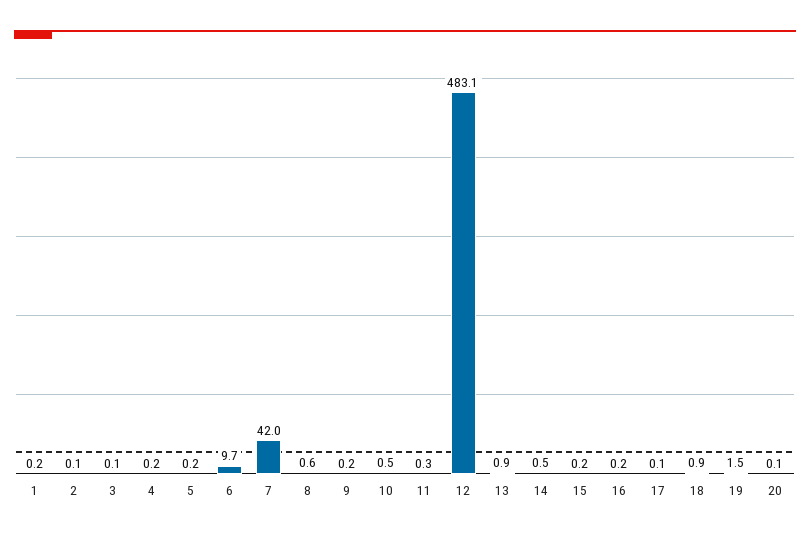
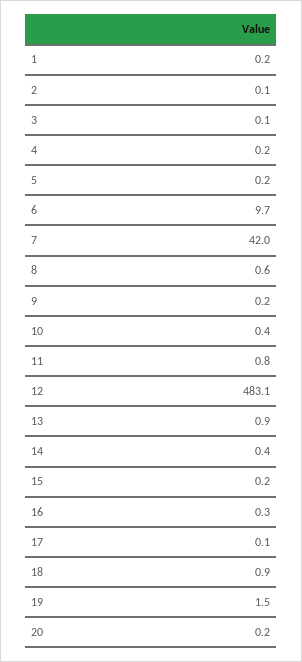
10: 0.5 -> 0.4
11: 0.3 -> 0.8
14: 0.5 -> 0.4
16: 0.2 -> 0.3
20: 0.1 -> 0.2

